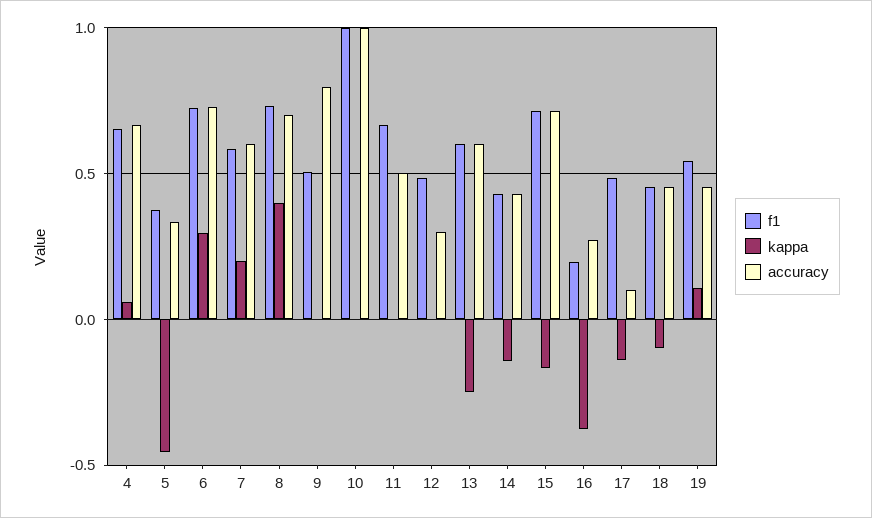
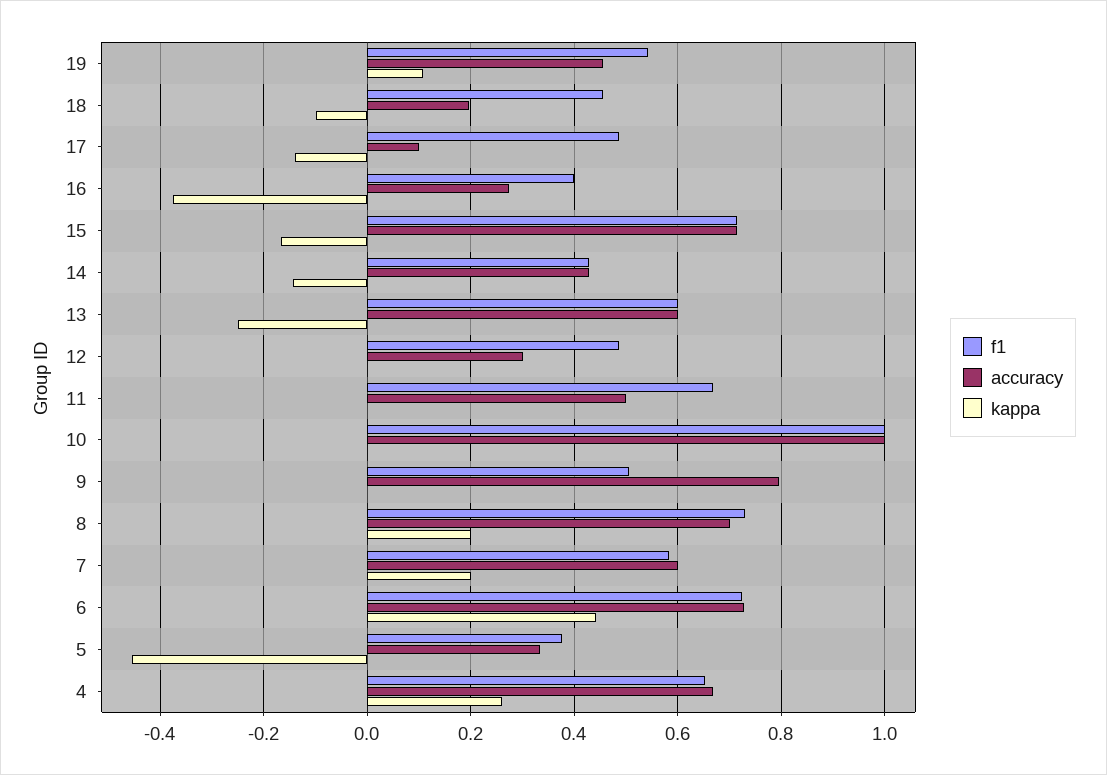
kappa, 4: 0.05 -> 0.26
kappa, 6: 0.3 -> 0.44
kappa, 8: 0.4 -> 0.2
f1, 16: 0.2 -> 0.4
accuracy, 18: 0.45 -> 0.2

